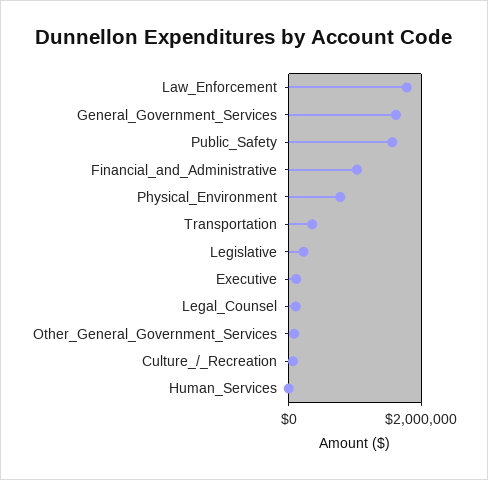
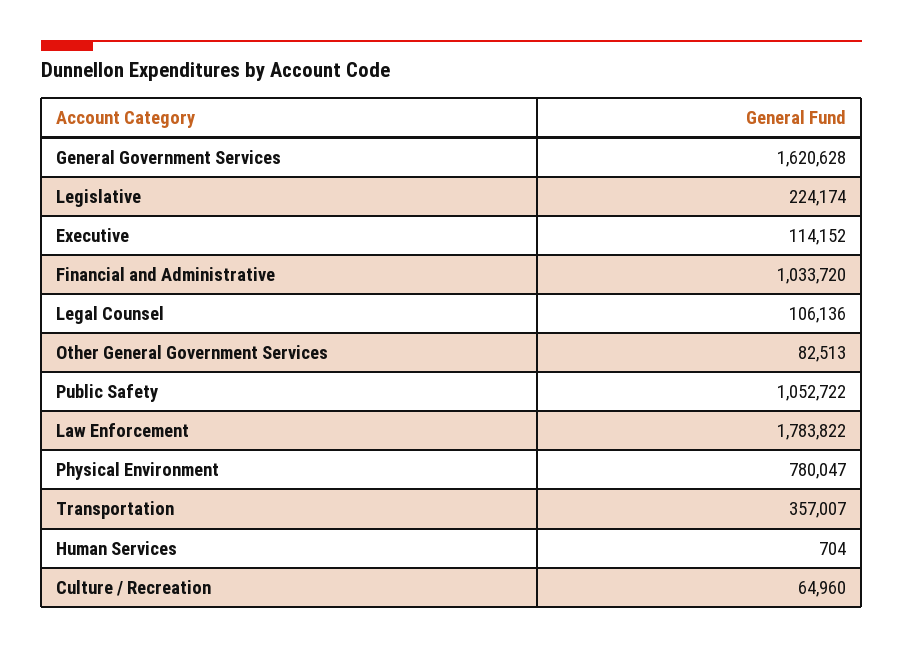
Public_Safety: 1600000 -> 1052722

